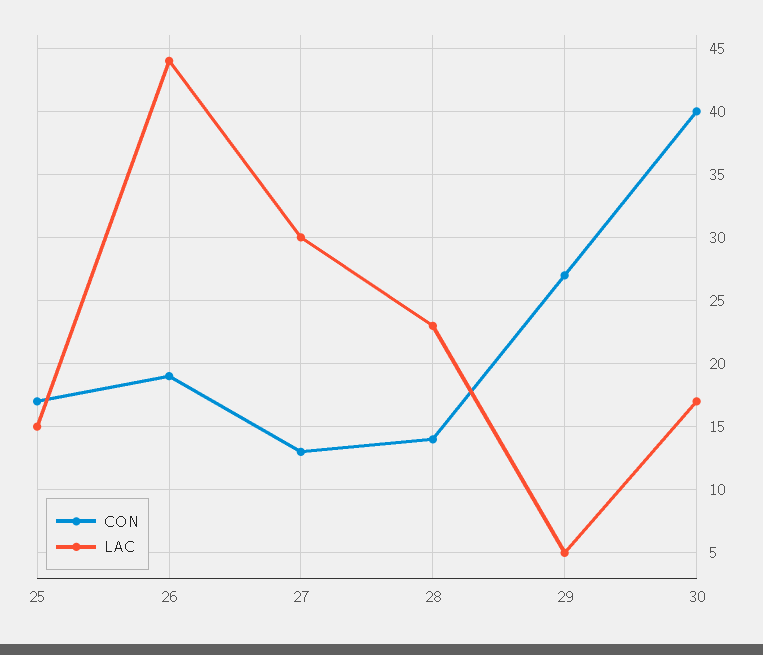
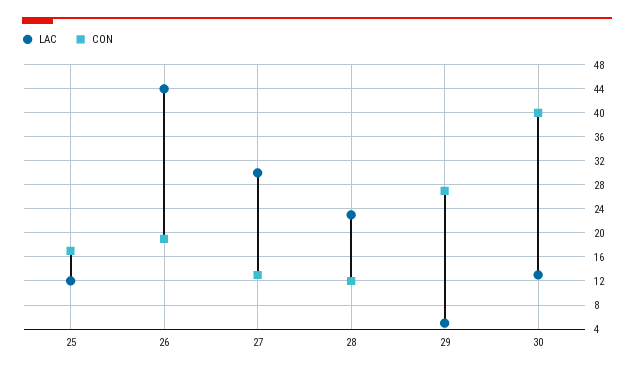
LAC, 25: 15 -> 12
CON, 28: 14 -> 12
LAC, 30: 17 -> 13

